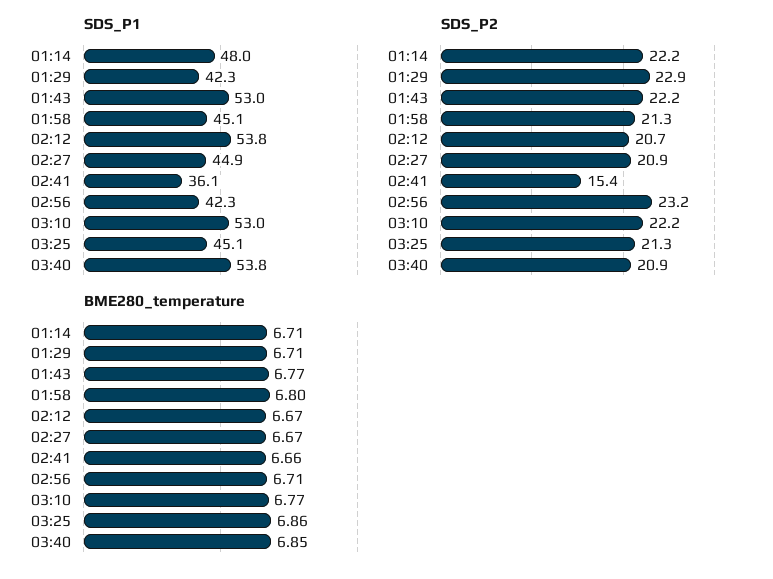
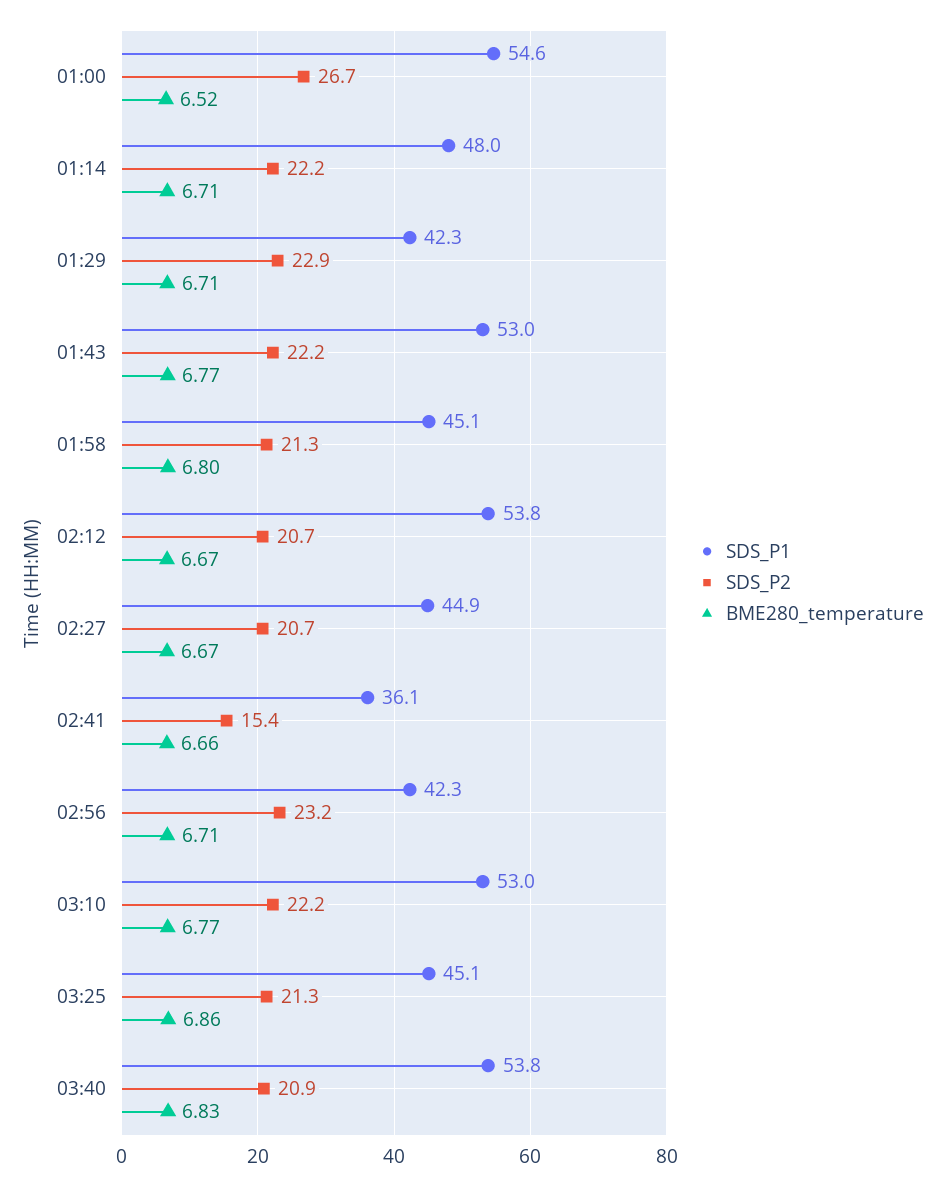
SDS_P2, 02:27: 20.9 -> 20.7
BME280_temperature, 03:40: 6.85 -> 6.83
SDS_P1, 01:00: none -> 54.6
SDS_P2, 01:00: none -> 26.7
BME280_temperature, 01:00: none -> 6.52

